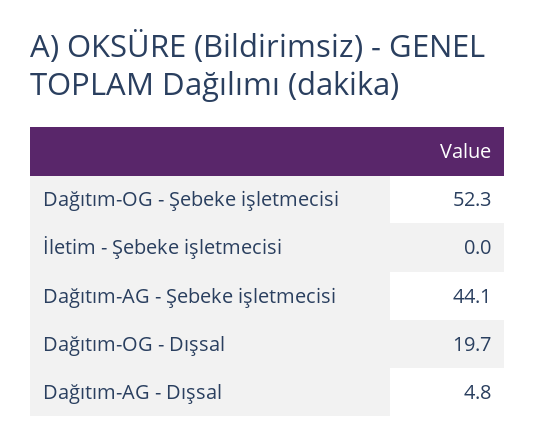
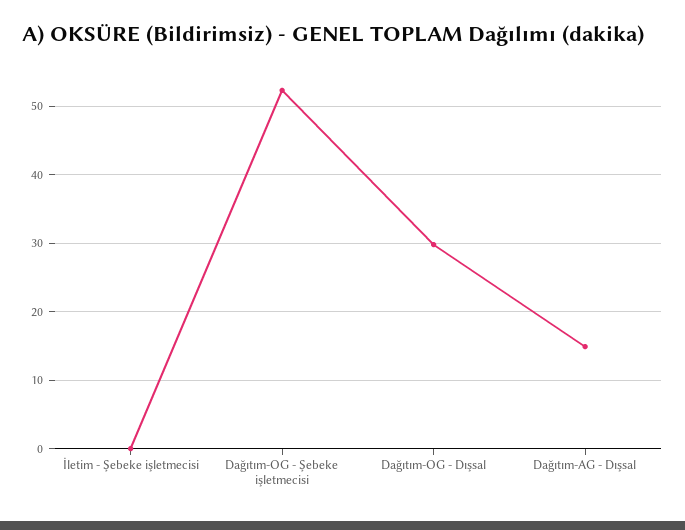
Dağıtım-AG - Şebeke işletmecisi: 44.1 -> none
Dağıtım-OG - Dışsal: 19.7 -> 30
Dağıtım-AG - Dışsal: 4.8 -> 15

